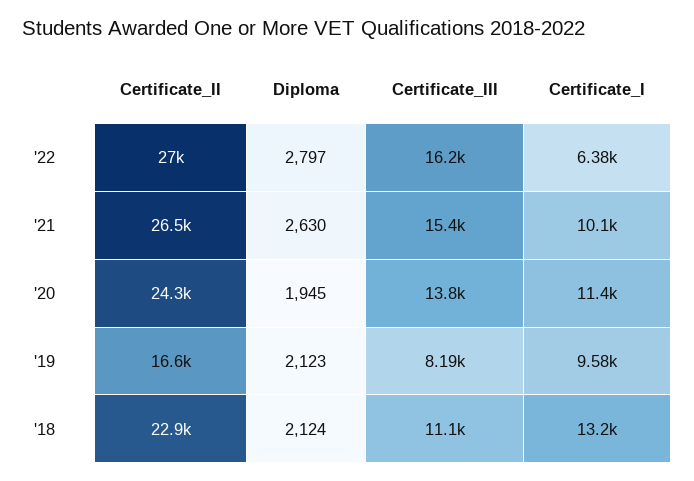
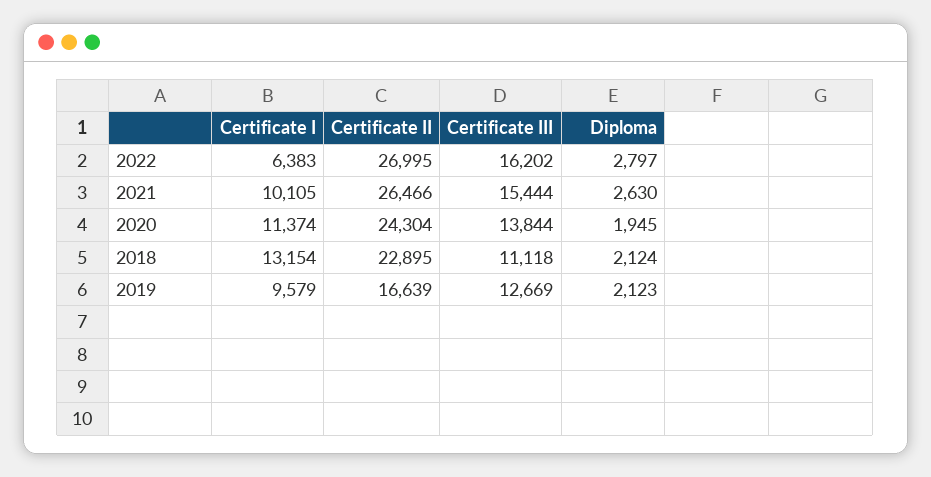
Certificate_III, '19: 8190 -> 12669

